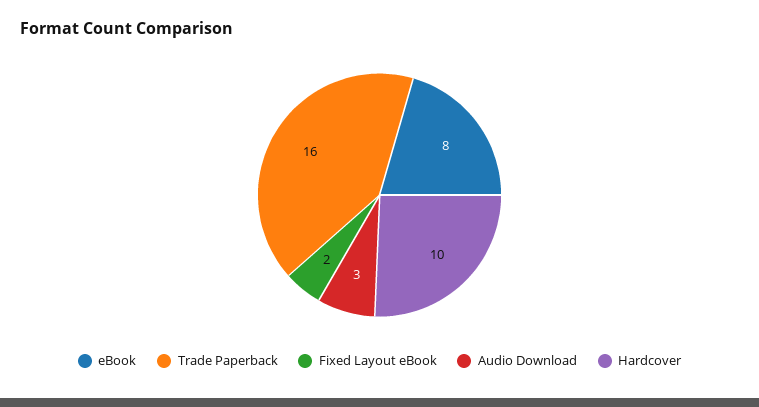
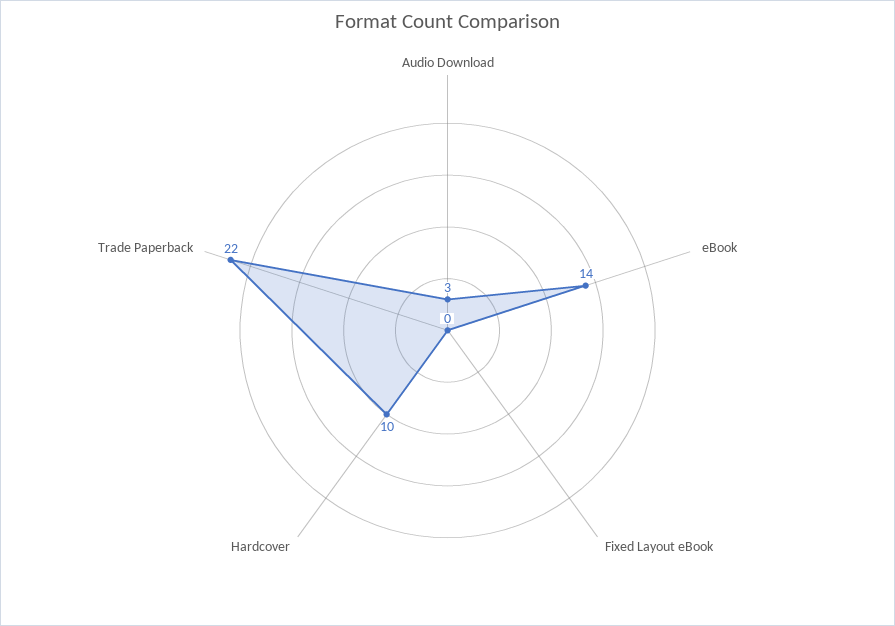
eBook: 8 -> 14
Trade Paperback: 16 -> 22
Fixed Layout eBook: 2 -> 0

